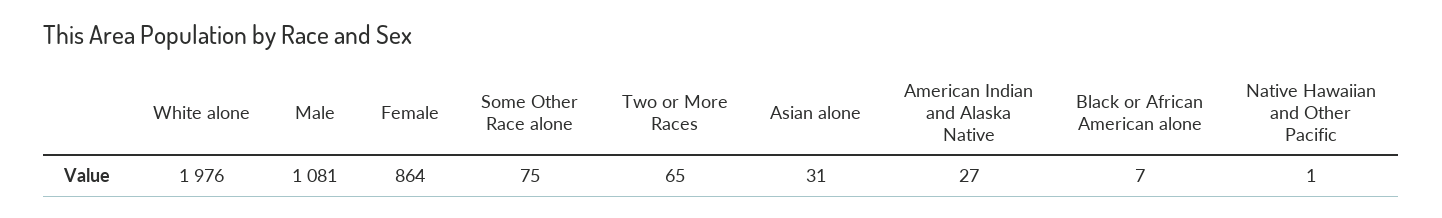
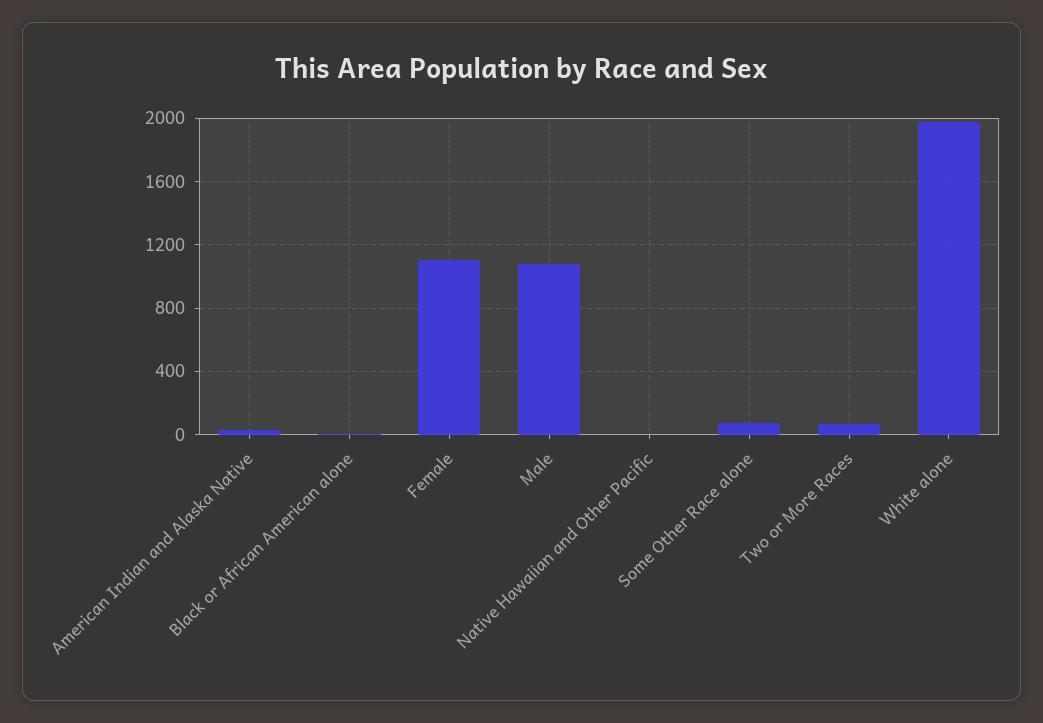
Female: 864 -> 1100
Asian alone: 31 -> none

